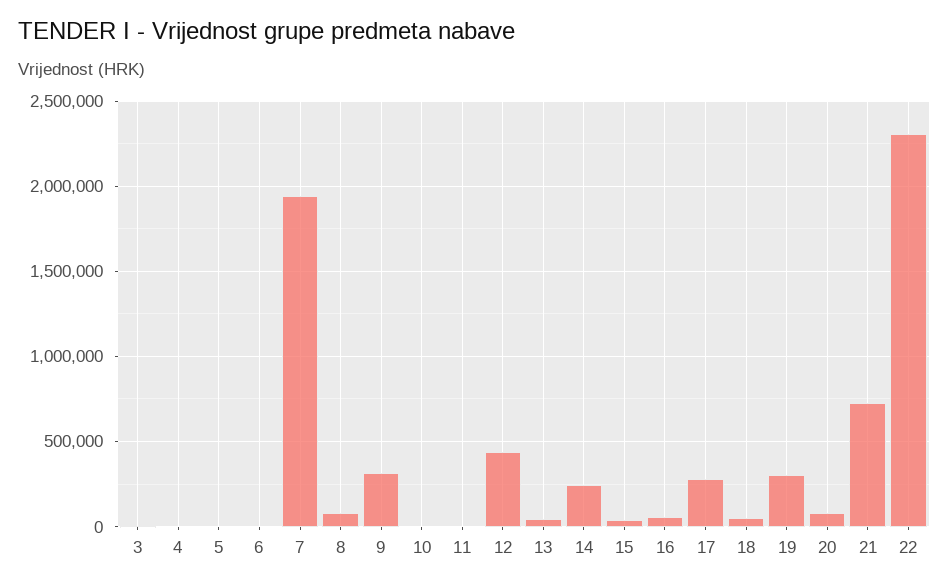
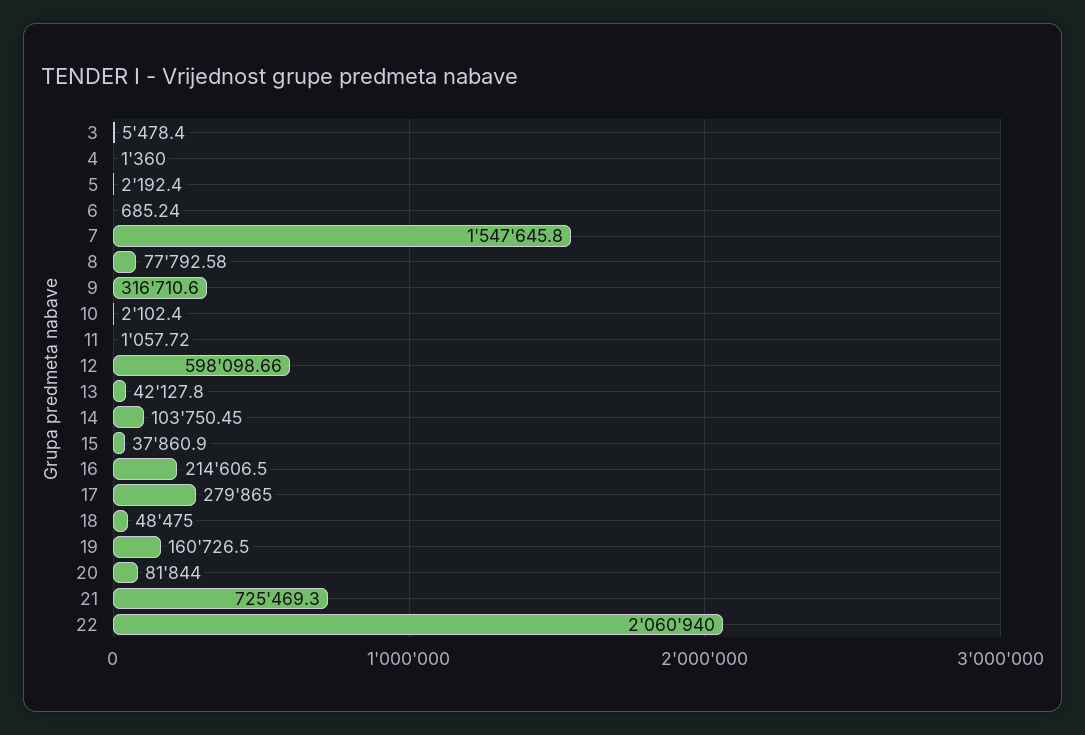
7: 1950000 -> 1547645.8
12: 450000 -> 598098.66
14: 250000 -> 103750.45
16: 50000 -> 214606.5
19: 300000 -> 160726.5
22: 2300000 -> 2060940

